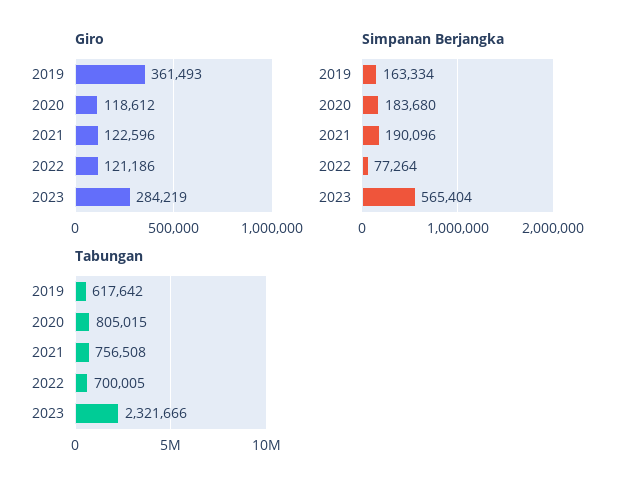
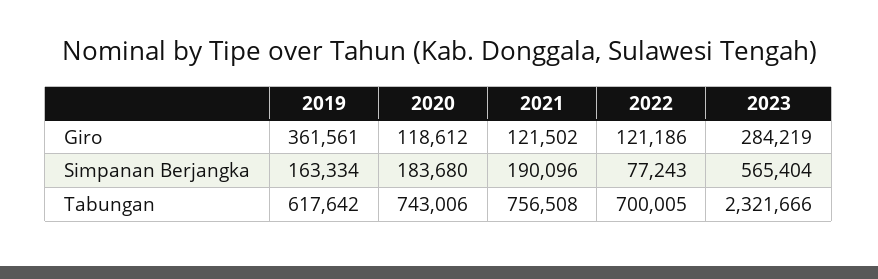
Giro, 2019: 361493 -> 361561
Giro, 2021: 122596 -> 121502
Simpanan Berjangka, 2022: 77264 -> 77243
Tabungan, 2020: 805015 -> 743006

